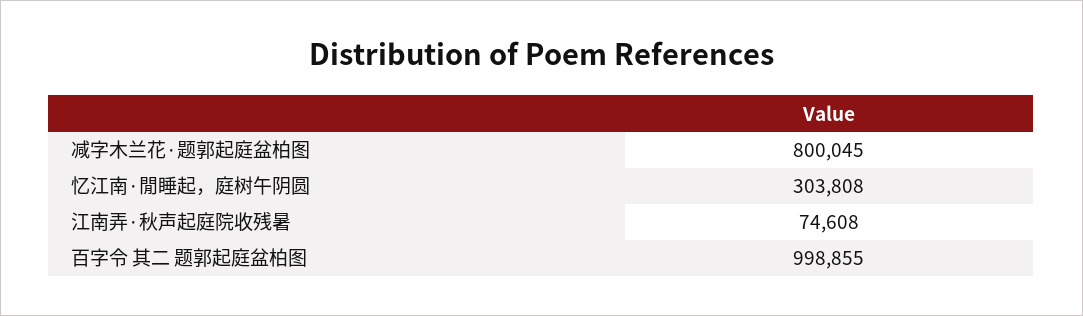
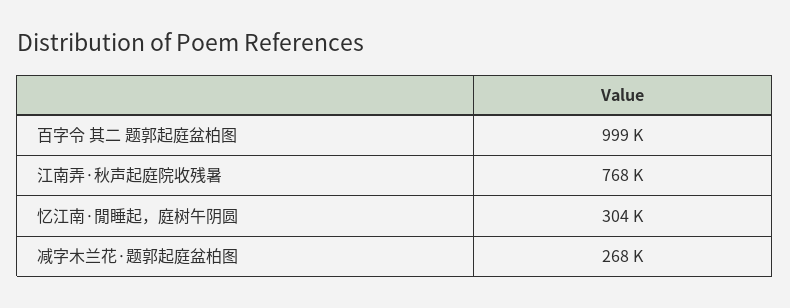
减字木兰花·题郭起庭盆柏图: 800045 -> 268000
江南弄·秋声起庭院收残暑: 74608 -> 768000

